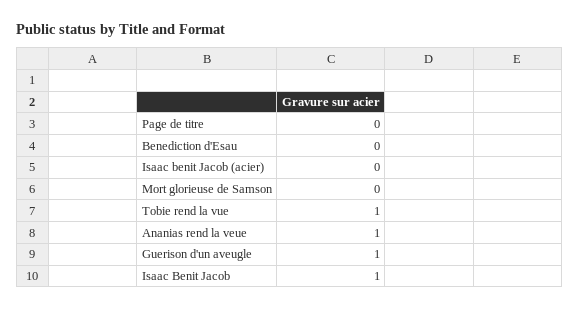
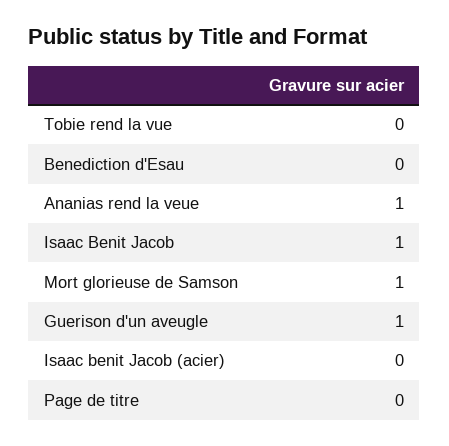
Mort glorieuse de Samson: 0 -> 1
Tobie rend la vue: 1 -> 0

